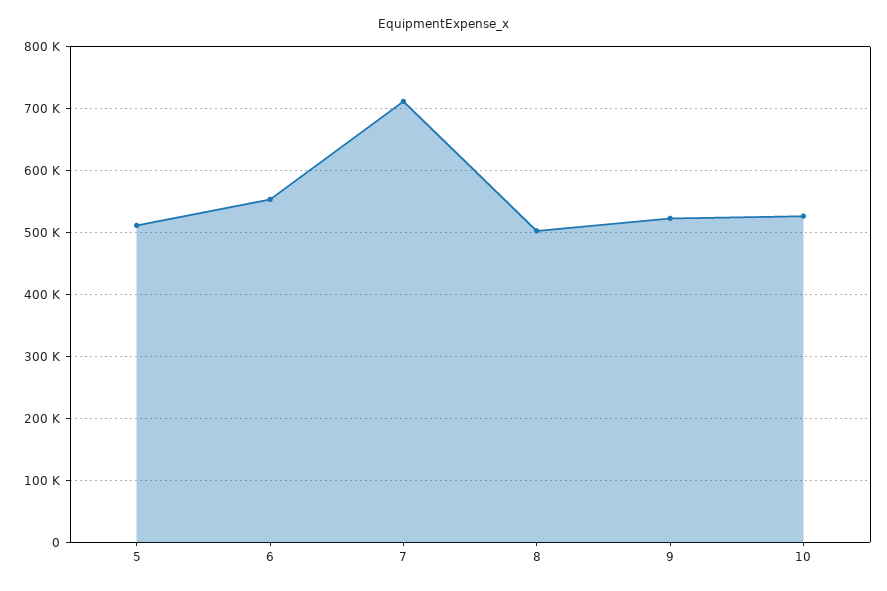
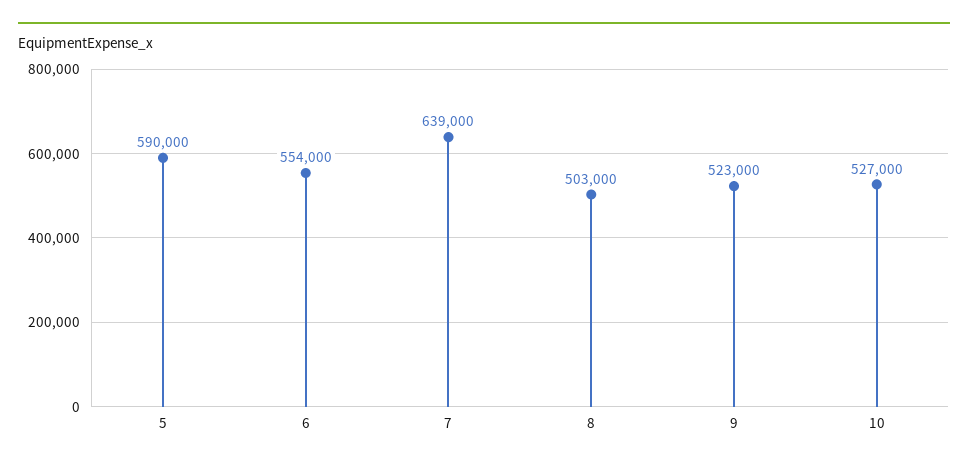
5: 510000 -> 590000
7: 710000 -> 639000

